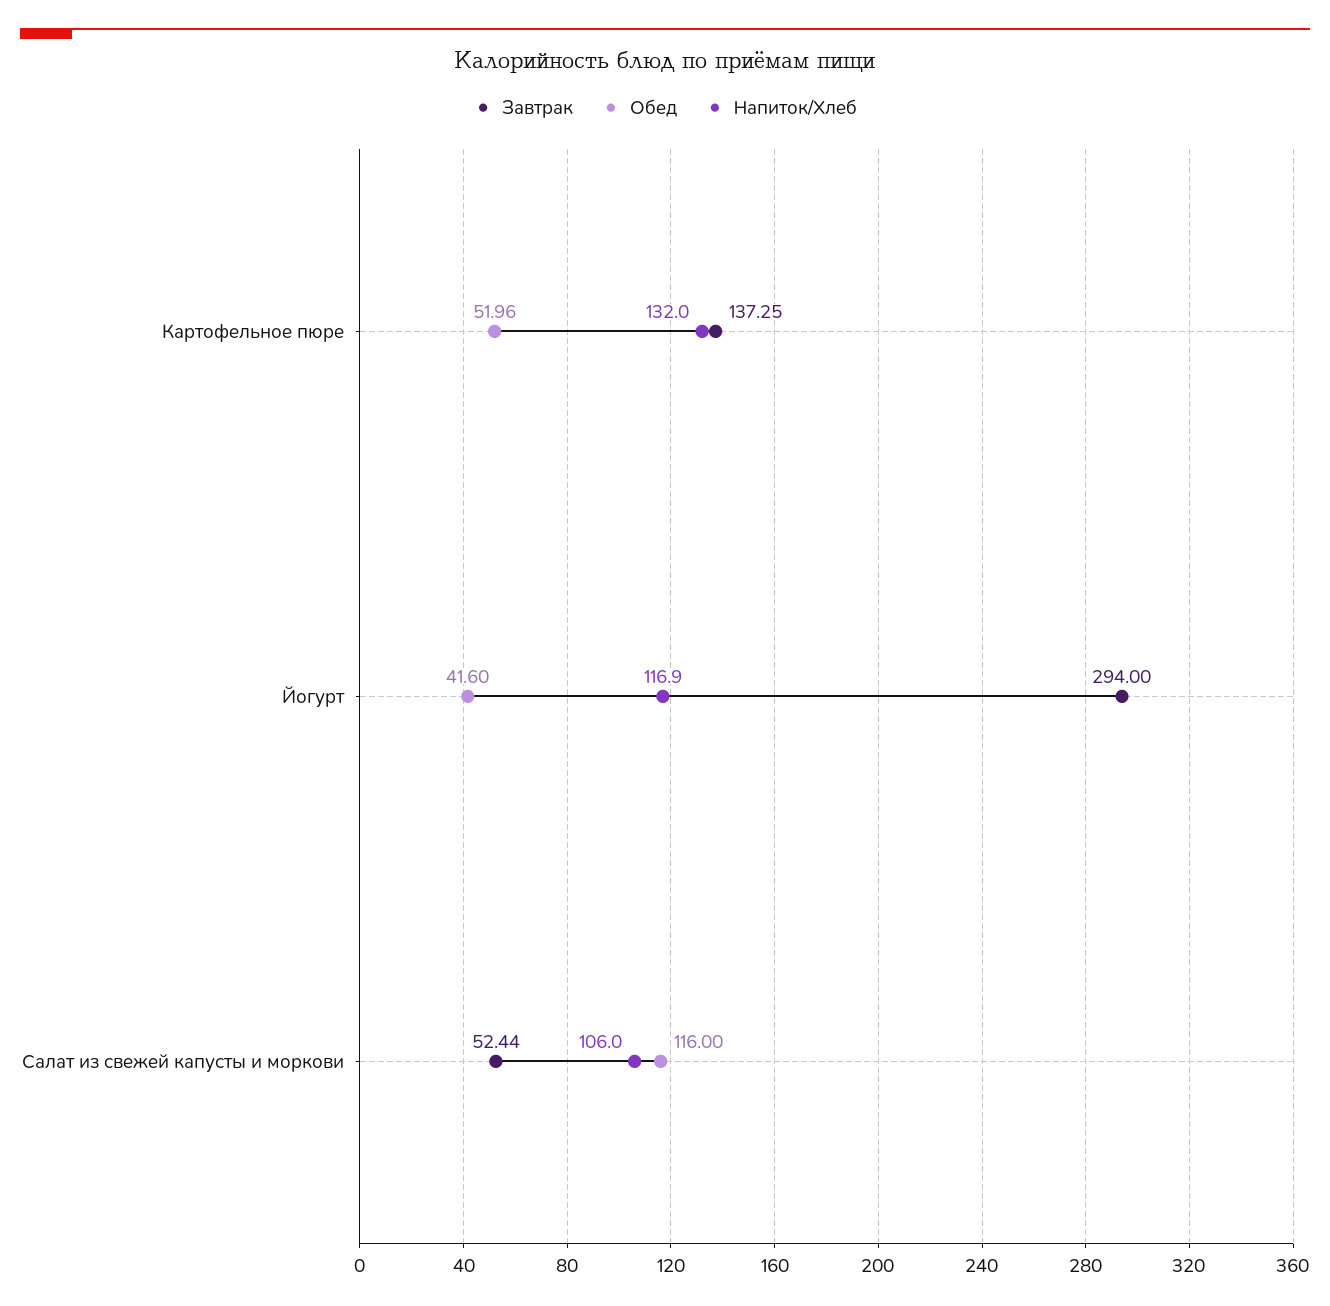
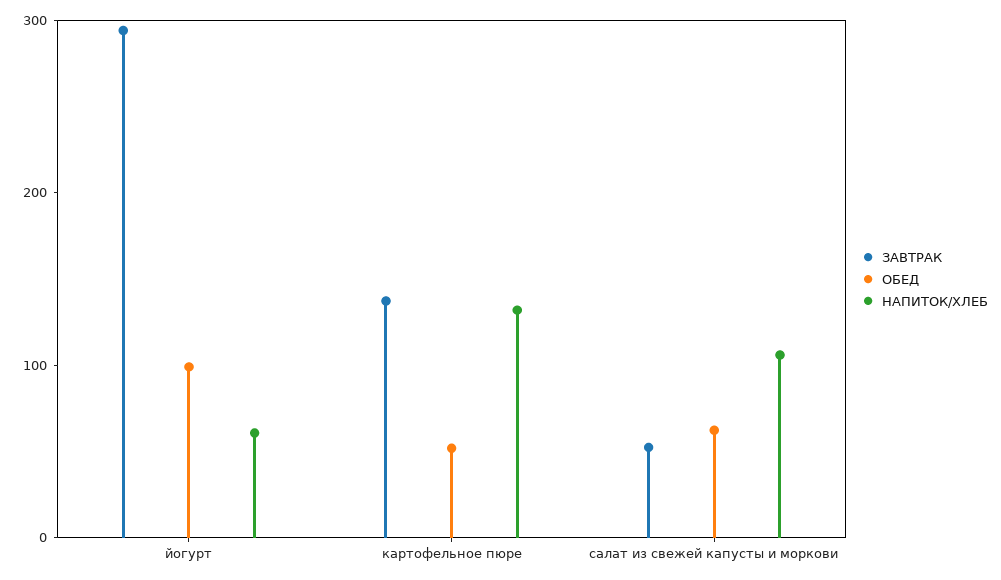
Обед, Йогурт: 41.6 -> 100
Напиток/Хлеб, Йогурт: 116.9 -> 60
Обед, Салат из свежей капусты и моркови: 116 -> 60

